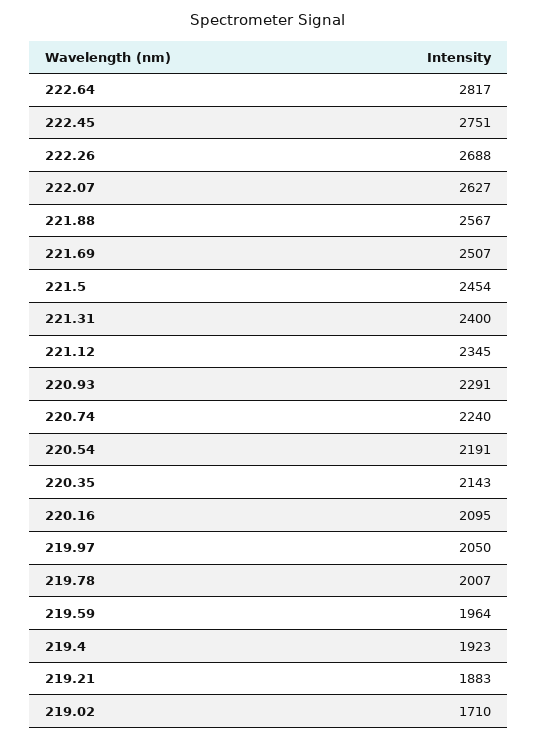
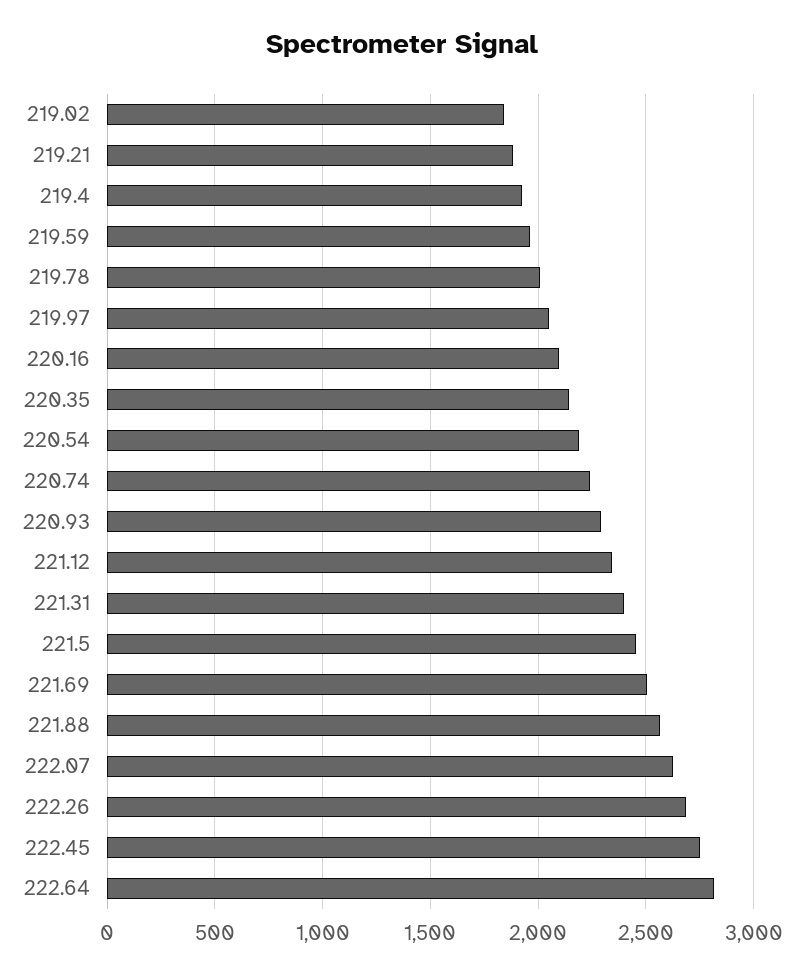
219.02: 1710 -> 1850

